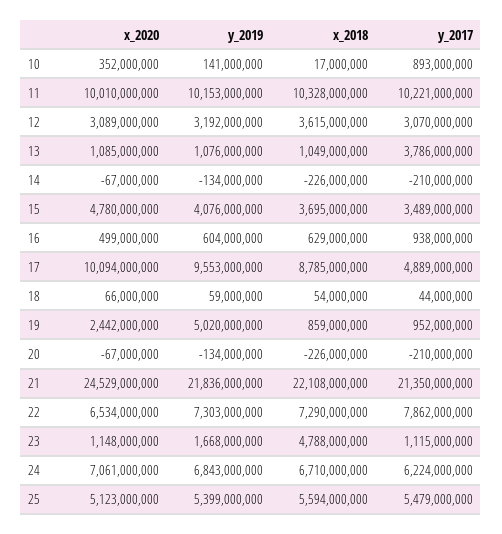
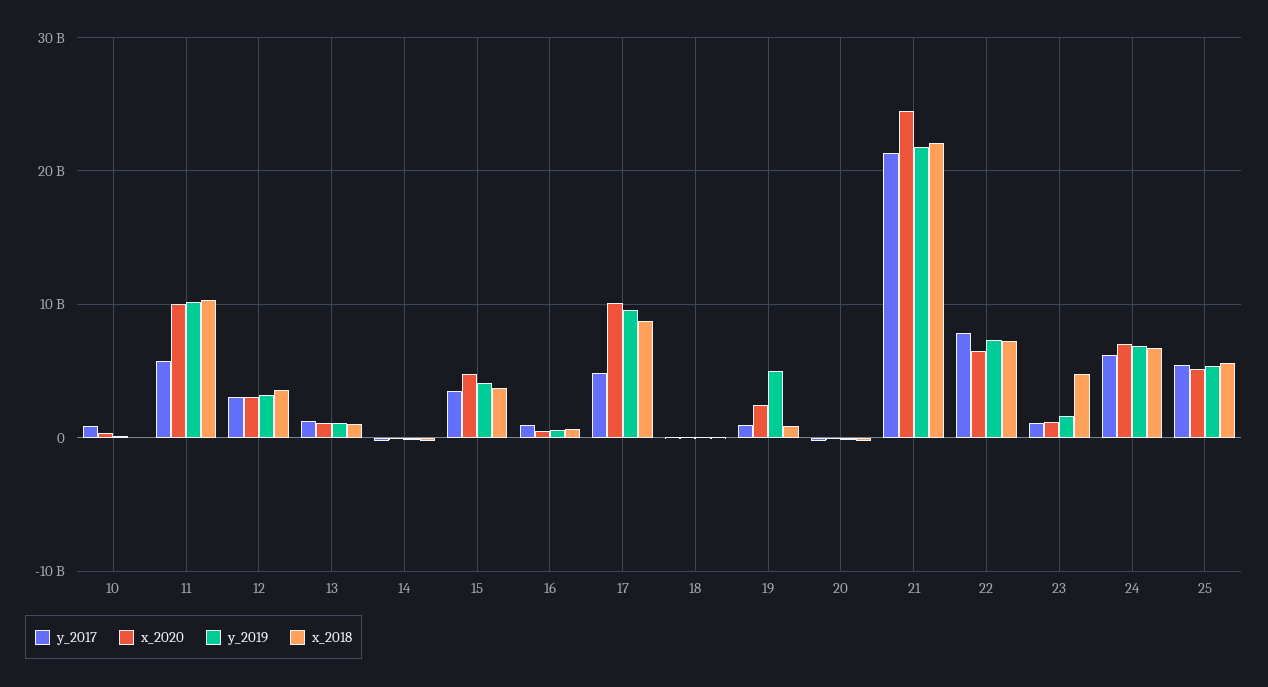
y_2017, 11: 10221000000 -> 6000000000
y_2017, 13: 3786000000 -> 1000000000

